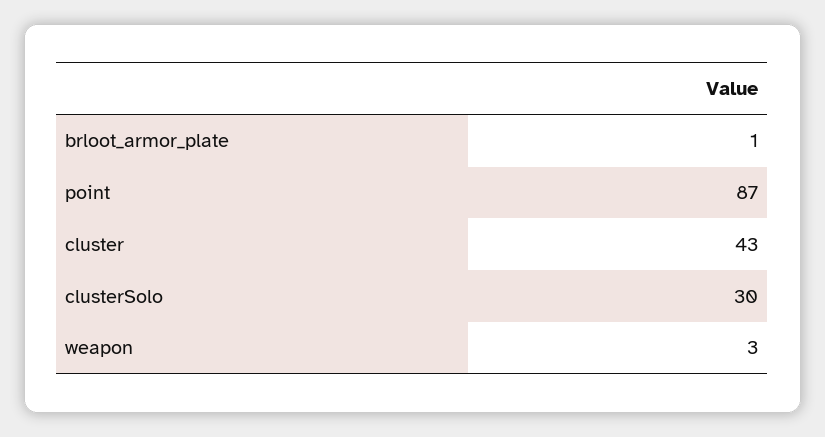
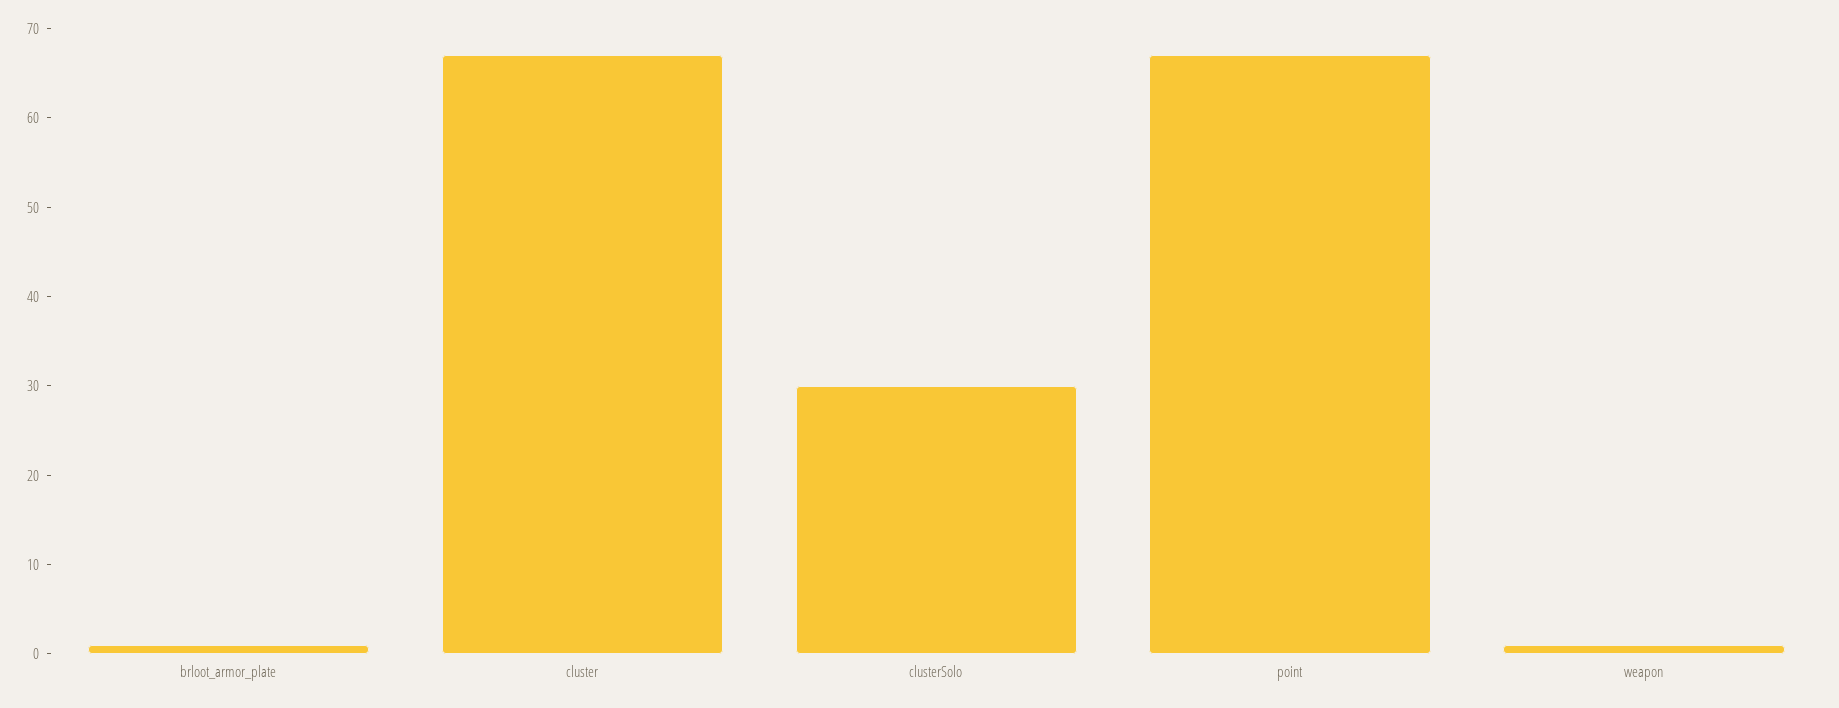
point: 87 -> 67
cluster: 43 -> 67
weapon: 3 -> 1

